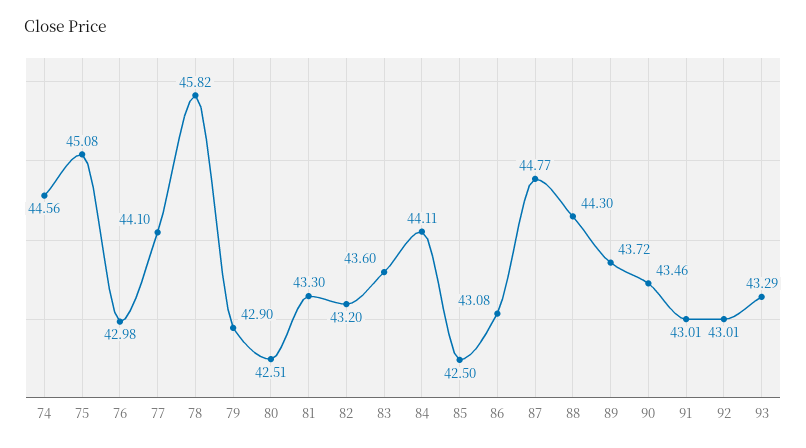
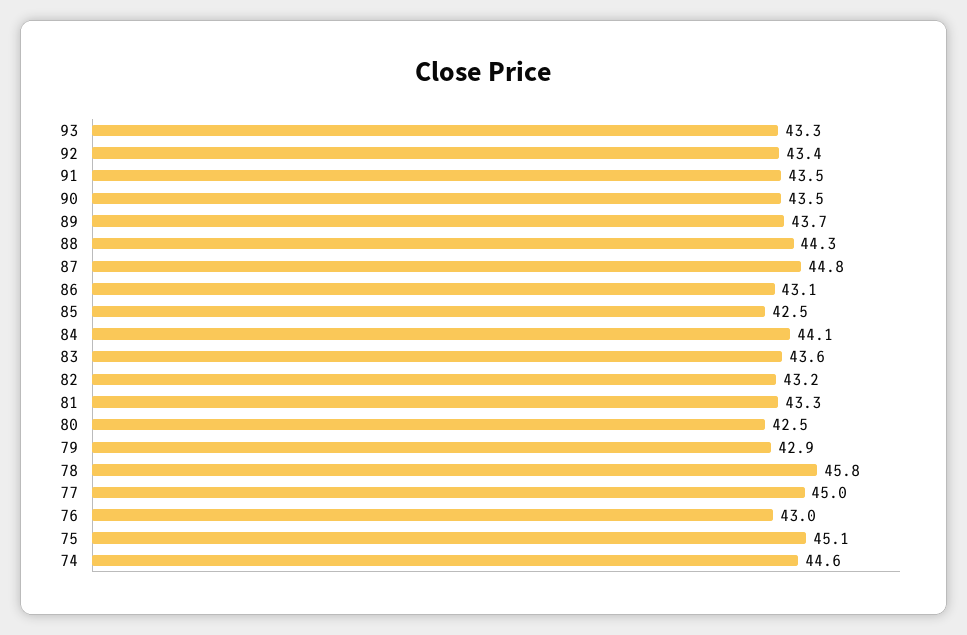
77: 44.1 -> 45
91: 43.01 -> 43.5
92: 43.01 -> 43.4

